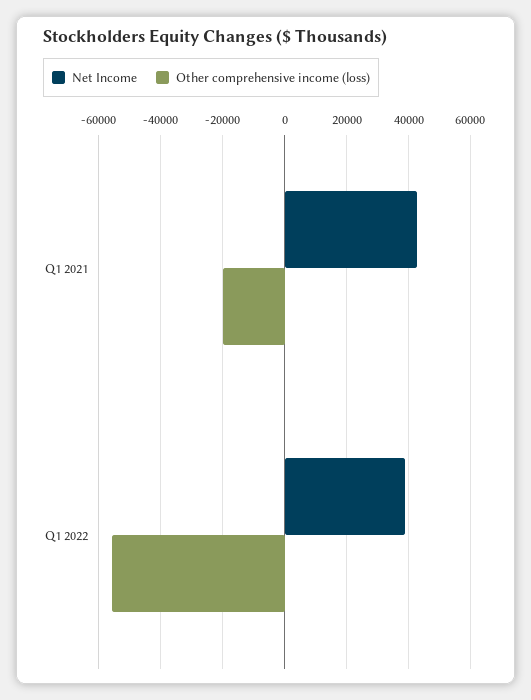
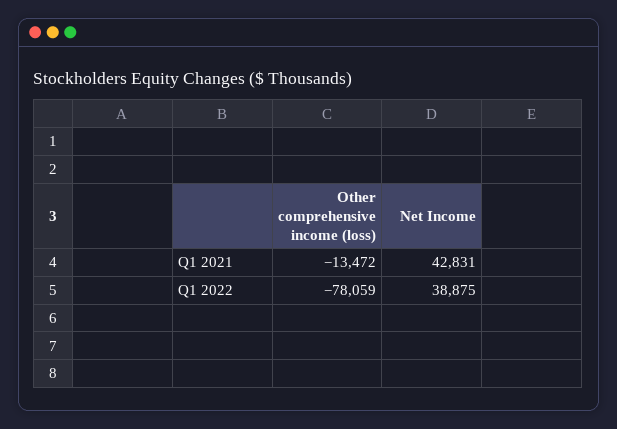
Other comprehensive income (loss), Q1 2021: -20000 -> -13472
Other comprehensive income (loss), Q1 2022: -56000 -> -78059

